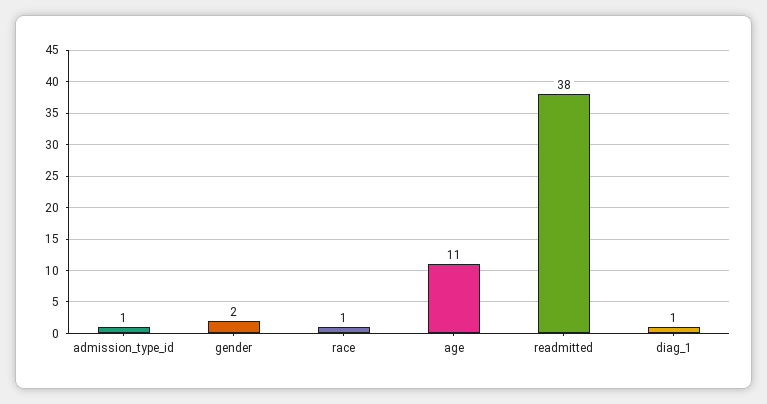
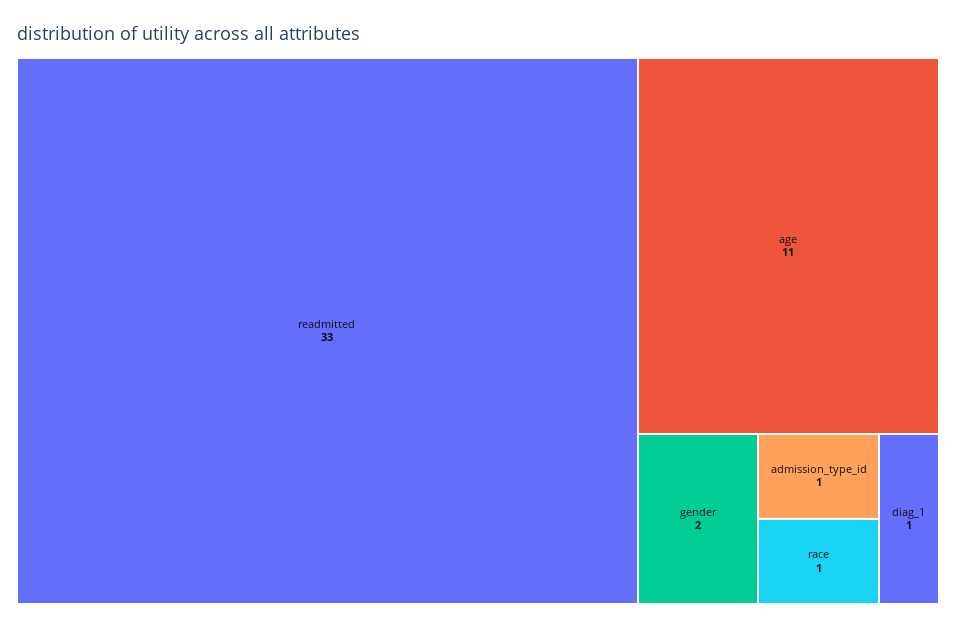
readmitted: 38 -> 33

